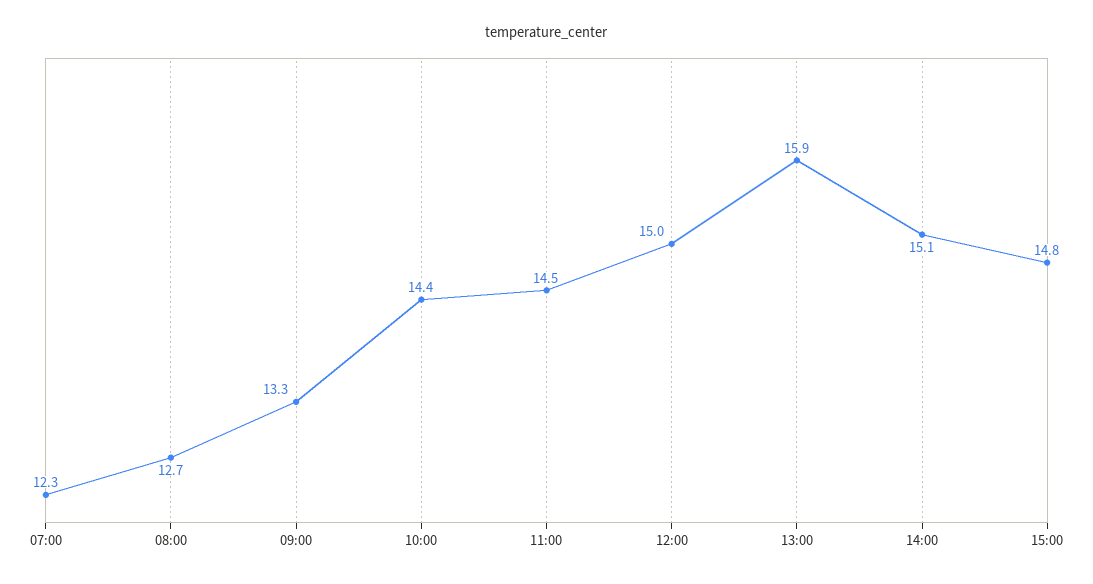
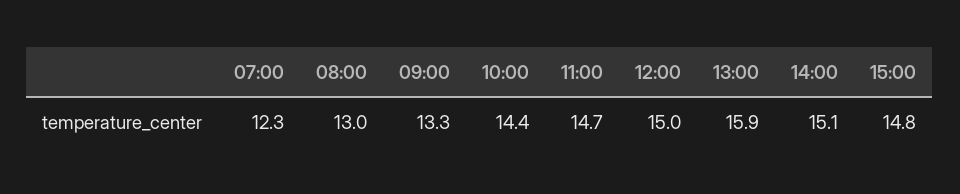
08:00: 12.7 -> 13
11:00: 14.5 -> 14.7

